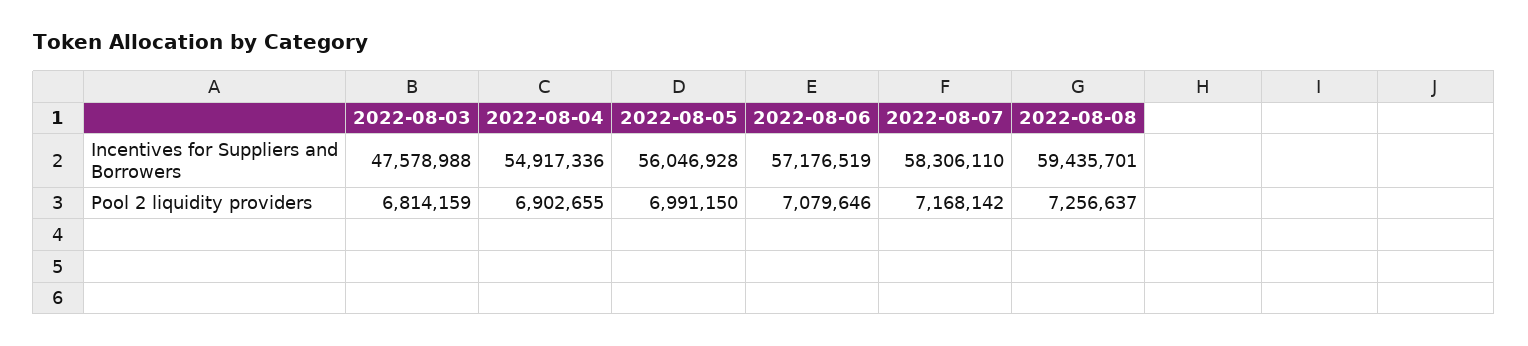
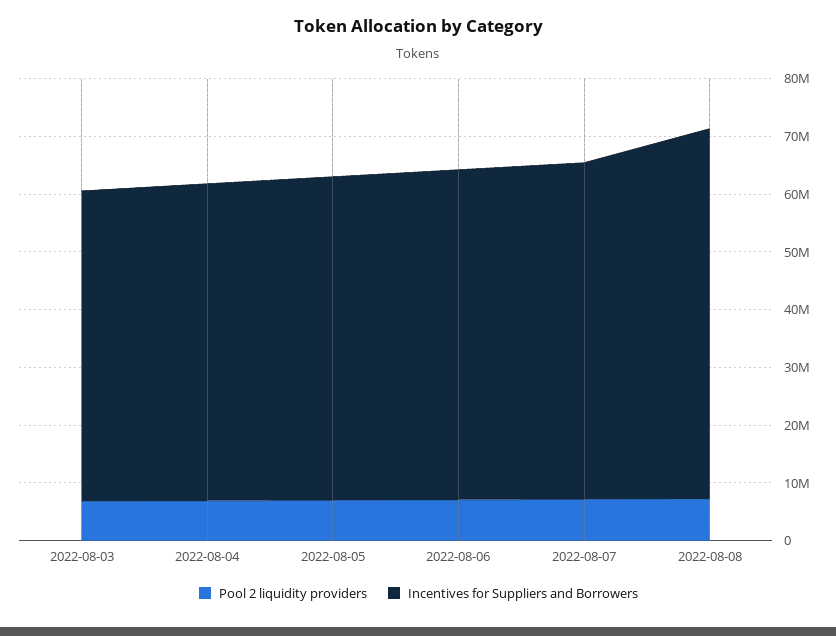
Incentives for Suppliers and Borrowers, 2022-08-03: 47578988 -> 54000000
Incentives for Suppliers and Borrowers, 2022-08-08: 59435701 -> 64000000

